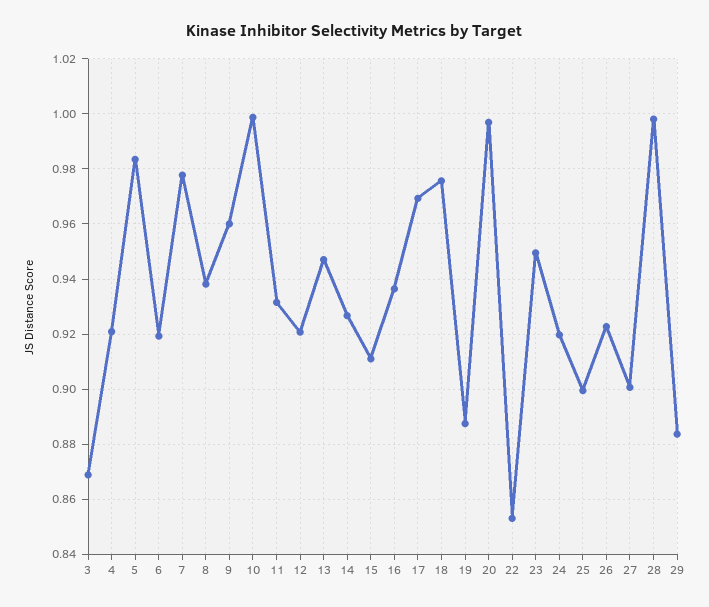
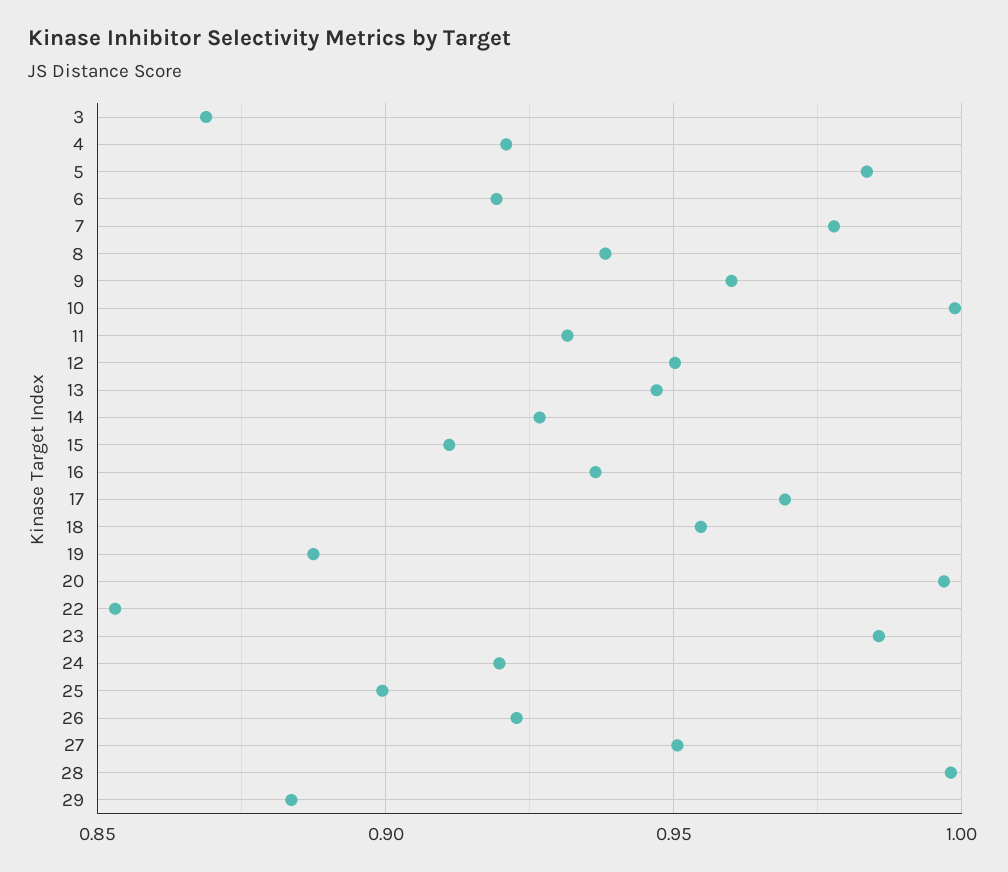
12: 0.92 -> 0.95
18: 0.975 -> 0.955
23: 0.95 -> 0.985
27: 0.9 -> 0.95

